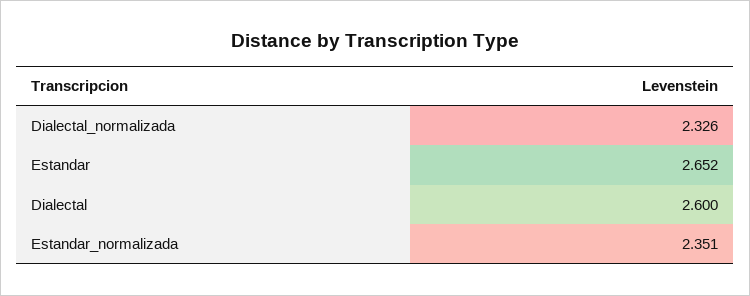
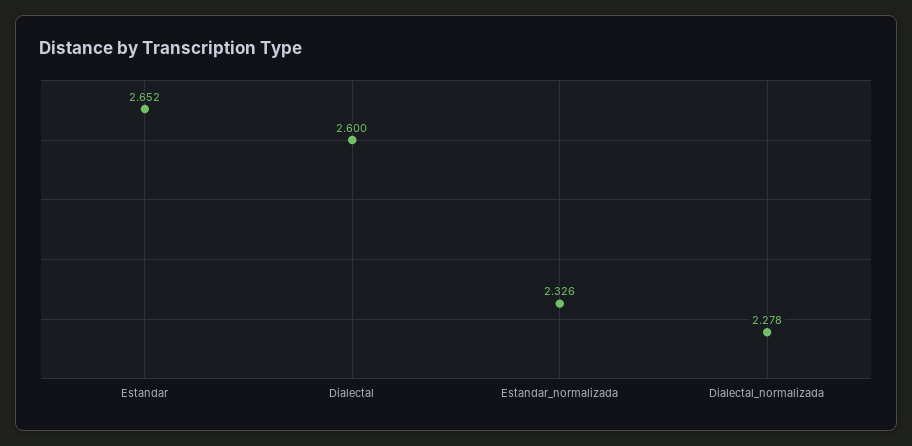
Dialectal_normalizada: 2.326 -> 2.278
Estandar_normalizada: 2.351 -> 2.326

